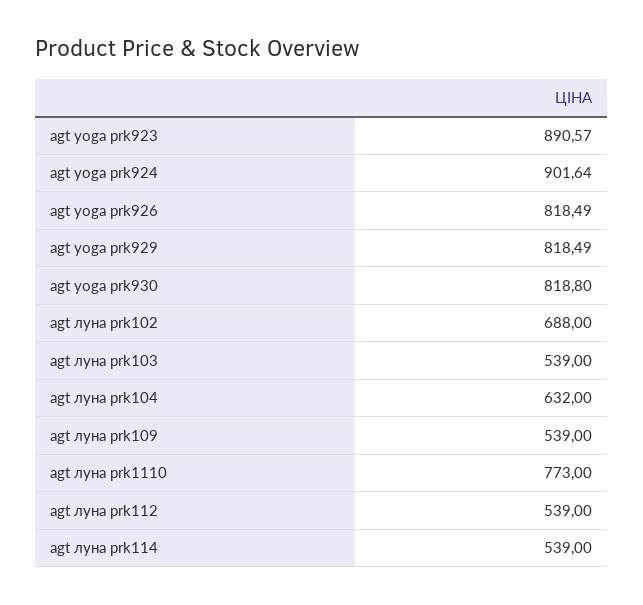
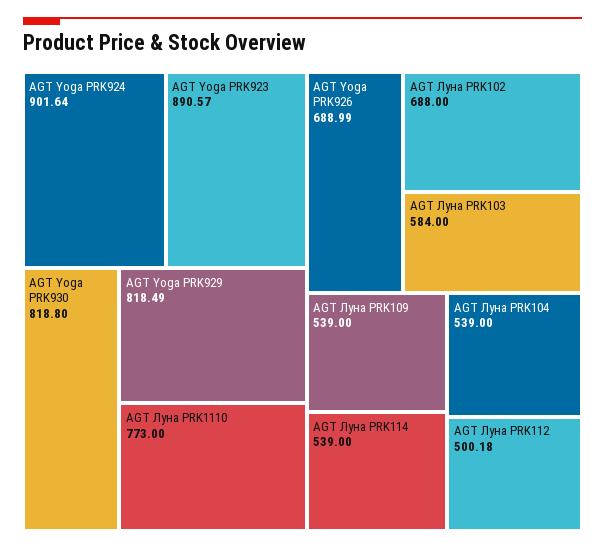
agt yoga prk926: 818.49 -> 688.99
agt луна prk103: 539 -> 584
agt луна prk104: 632 -> 539
agt луна prk112: 539 -> 500.18

